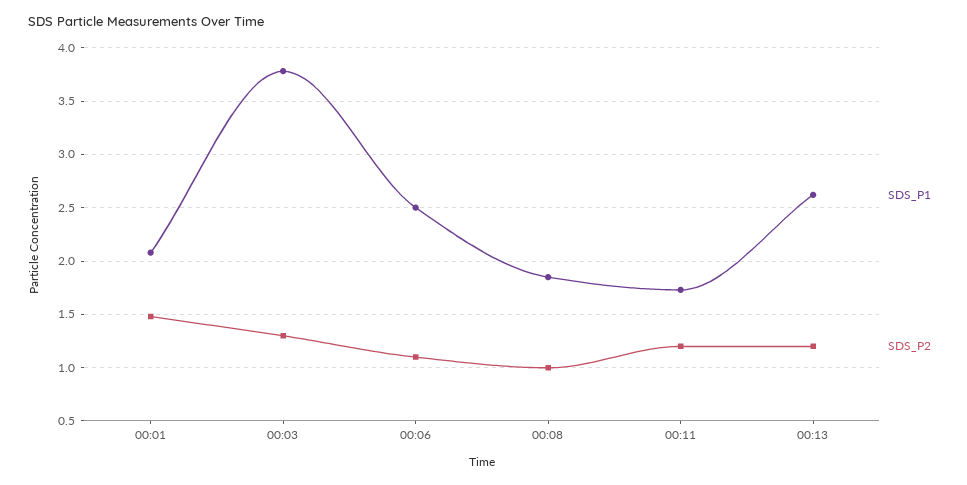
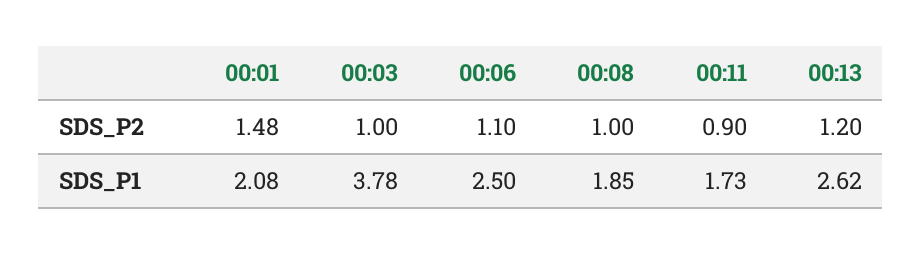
SDS_P2, 00:03: 1.3 -> 1
SDS_P2, 00:11: 1.2 -> 0.9

